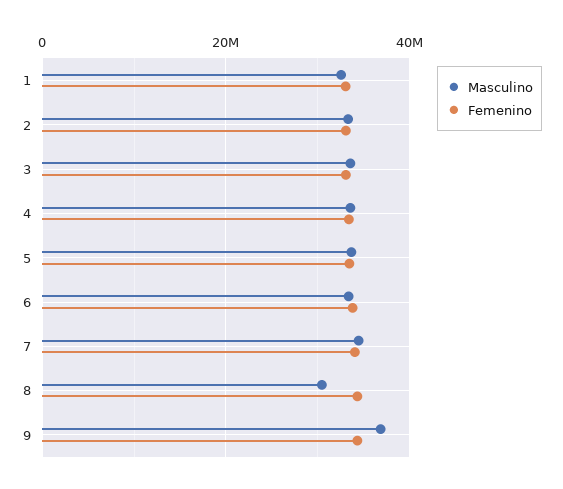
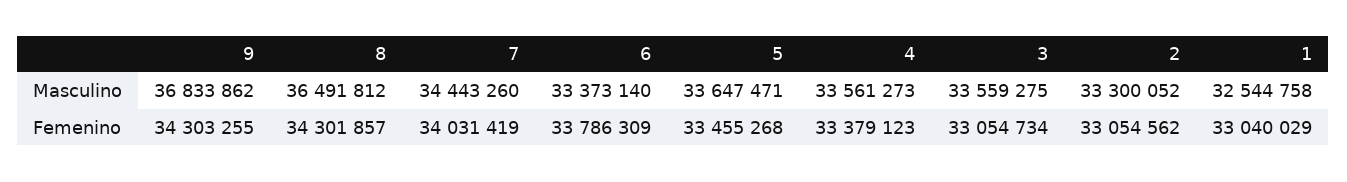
Masculino, 8: 30000000 -> 36491812

